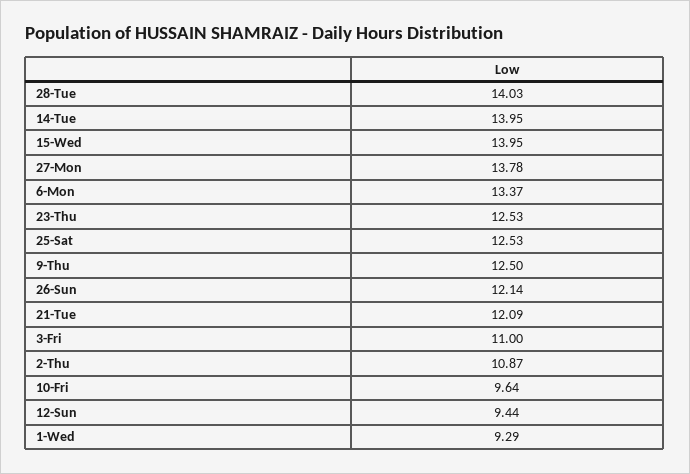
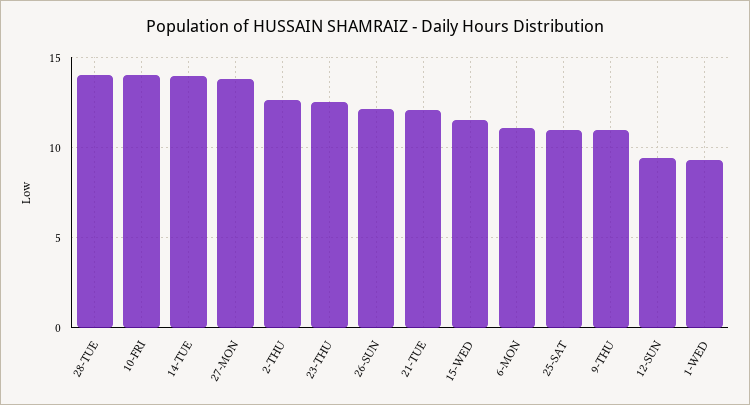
15-Wed: 13.95 -> 11.5
6-Mon: 13.37 -> 11
25-Sat: 12.53 -> 11
9-Thu: 12.5 -> 11
3-Fri: 11 -> none
2-Thu: 10.87 -> 12.5
10-Fri: 9.64 -> 14

